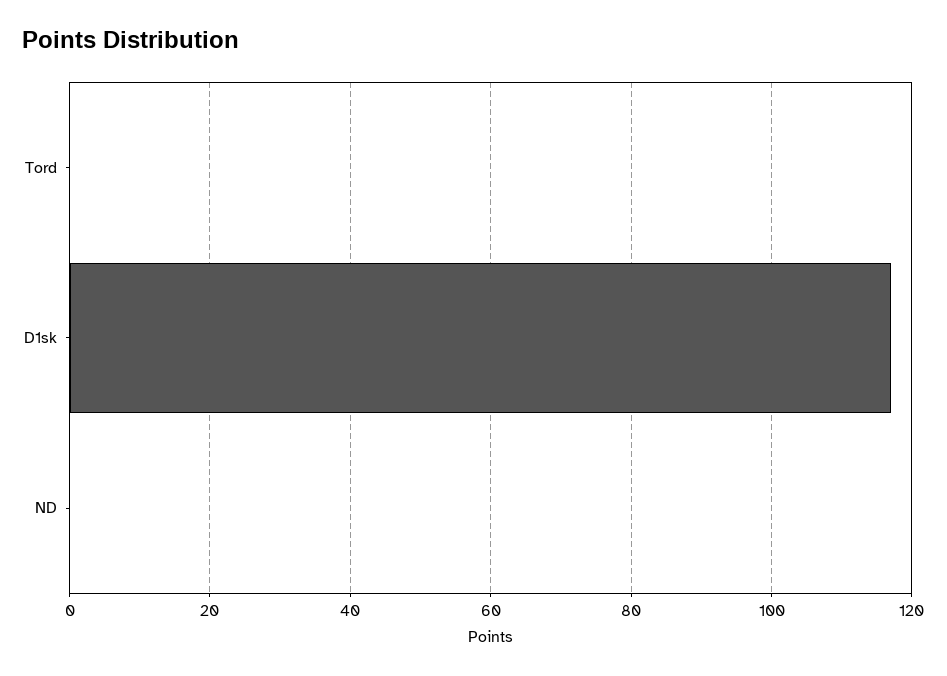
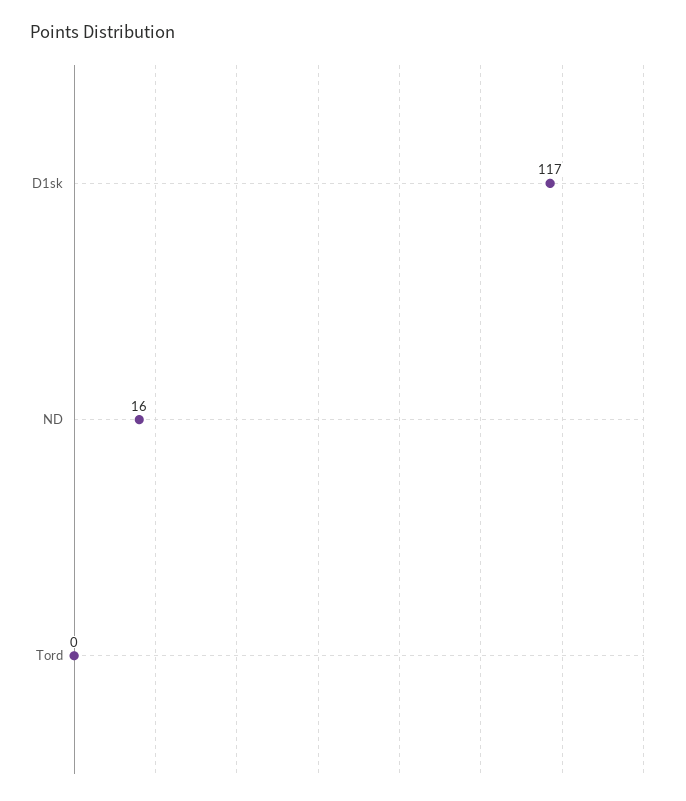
ND: 0 -> 16

